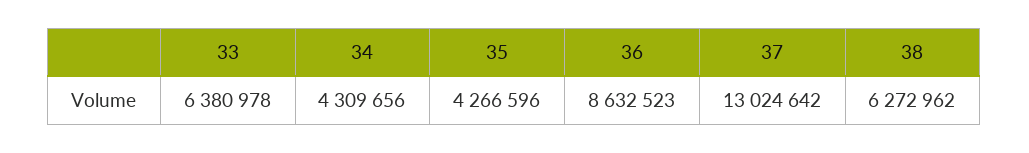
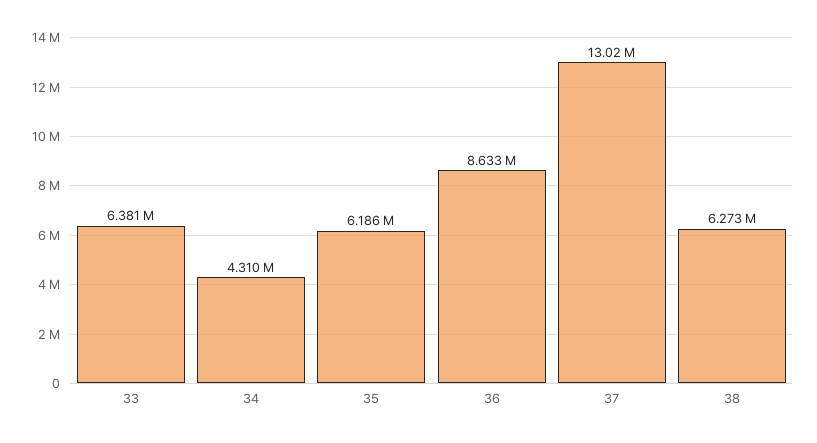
35: 4266596 -> 6186000

